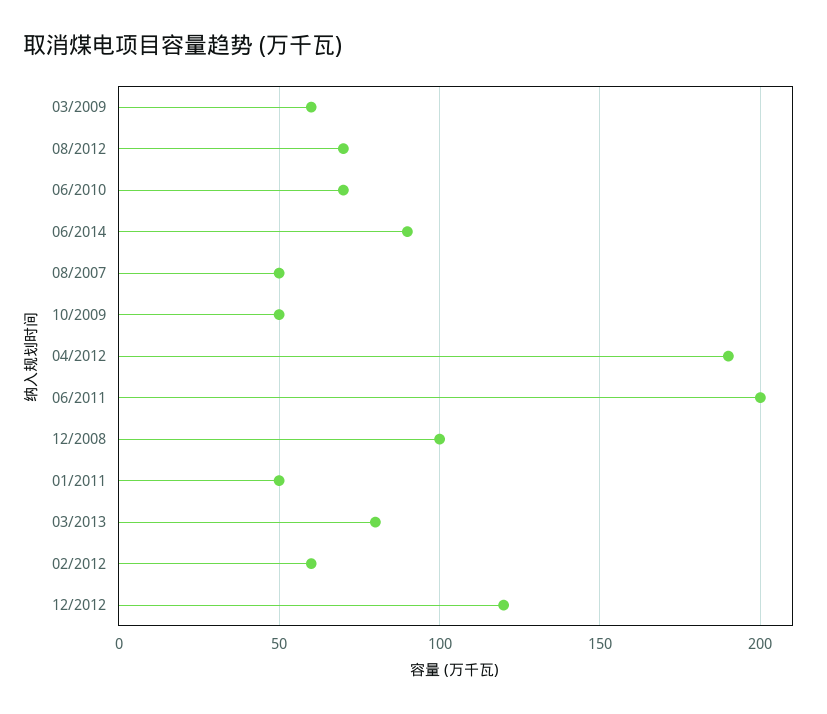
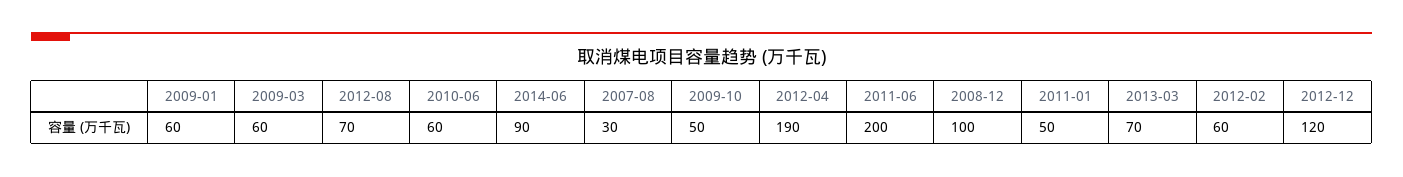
06/2010: 70 -> 60
08/2007: 50 -> 30
03/2013: 80 -> 70
2009-01: none -> 60

